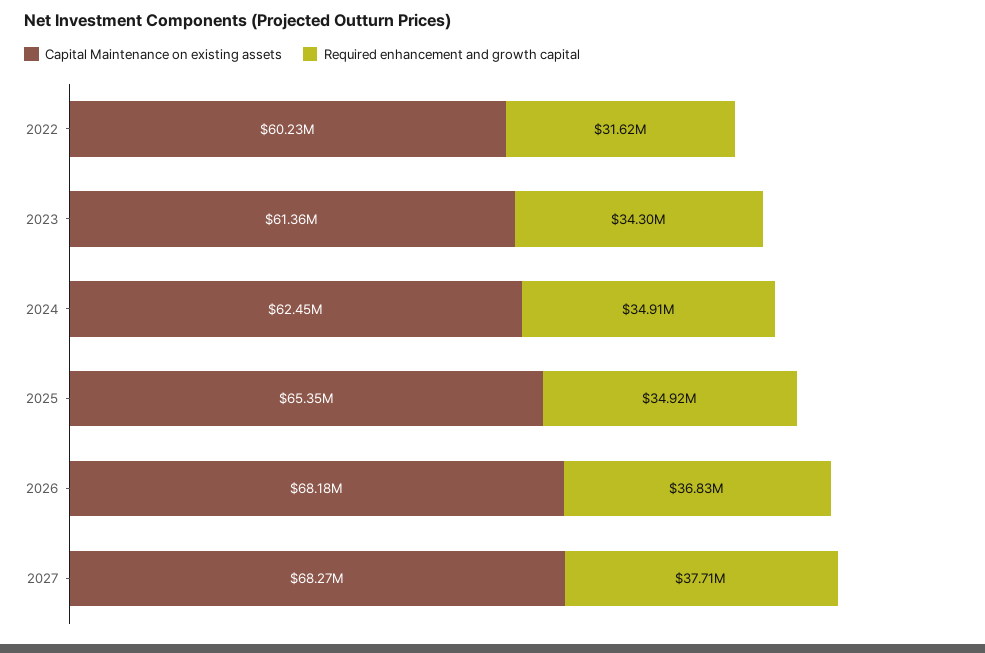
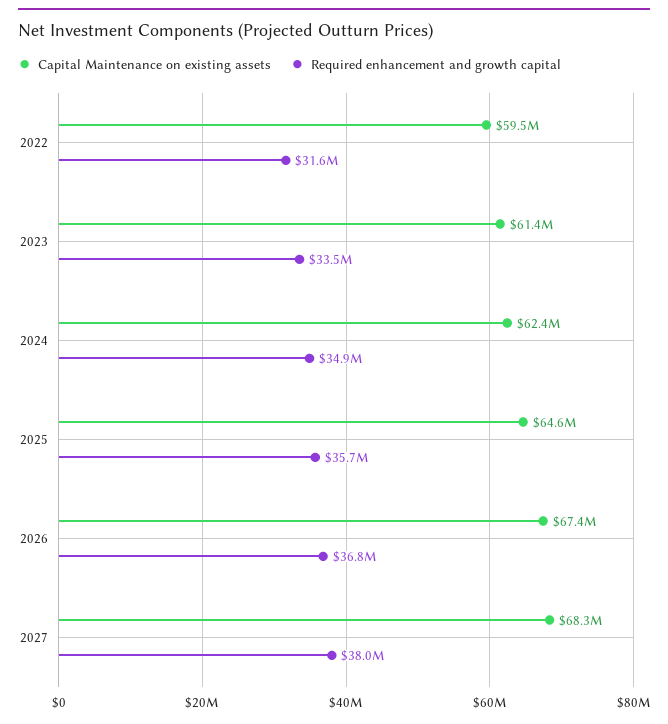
Capital Maintenance on existing assets, 2022: 60230000 -> 59500000
Required enhancement and growth capital, 2023: 34300000 -> 33500000
Capital Maintenance on existing assets, 2025: 65350000 -> 64600000
Required enhancement and growth capital, 2025: 34920000 -> 35700000
Capital Maintenance on existing assets, 2026: 68180000 -> 67400000
Required enhancement and growth capital, 2027: 37710000 -> 38000000

